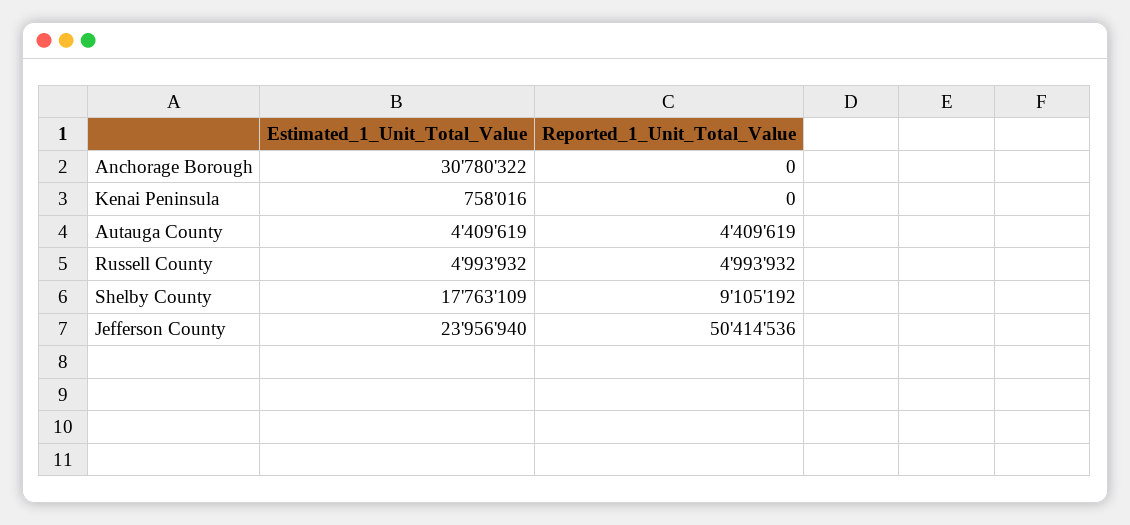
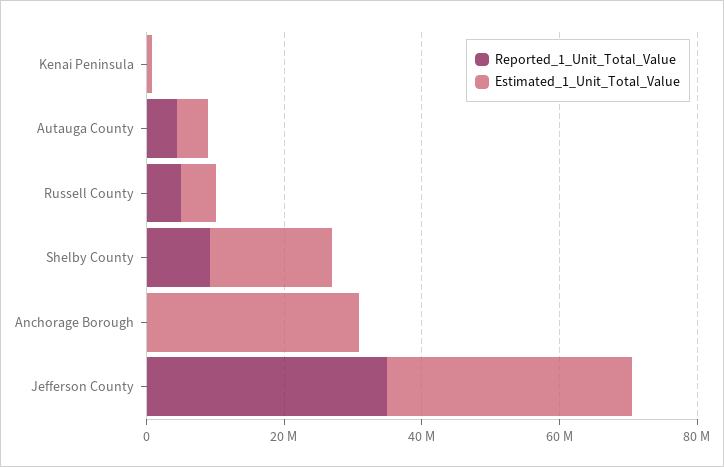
Estimated_1_Unit_Total_Value, Jefferson County: 23956940 -> 35000000
Reported_1_Unit_Total_Value, Jefferson County: 50414536 -> 35000000

